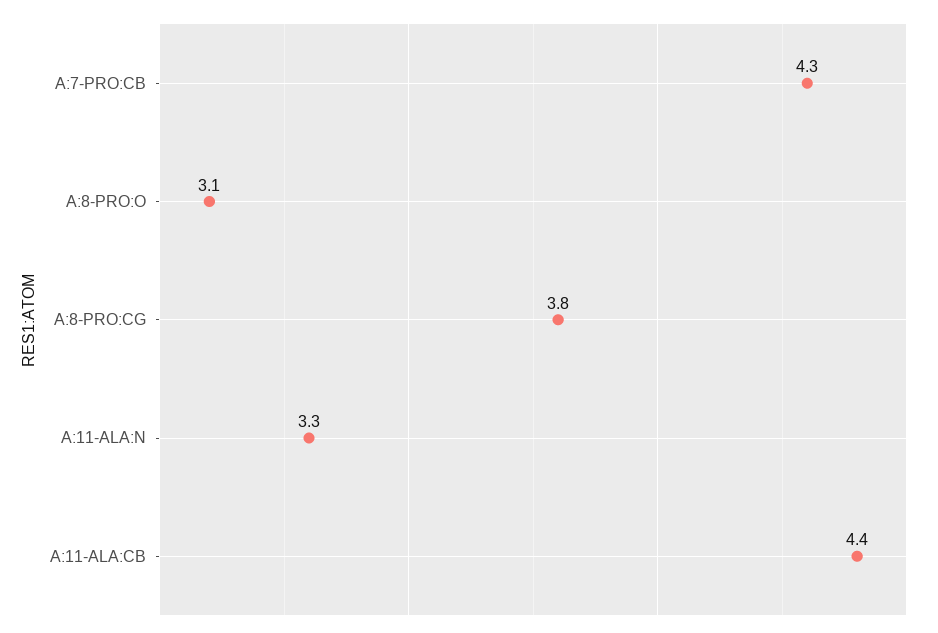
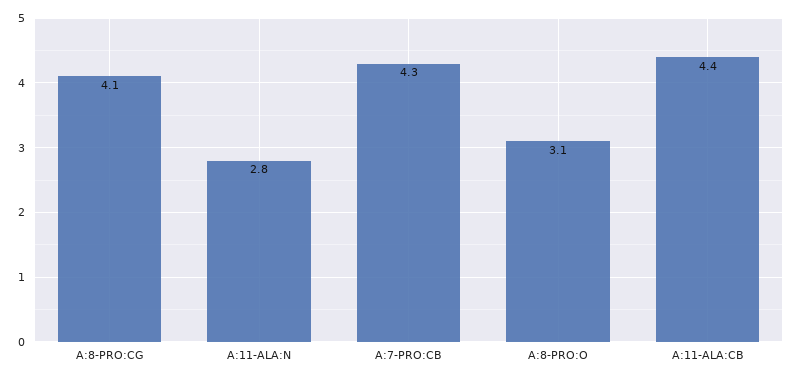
A:8-PRO:CG: 3.8 -> 4.1
A:11-ALA:N: 3.3 -> 2.8

